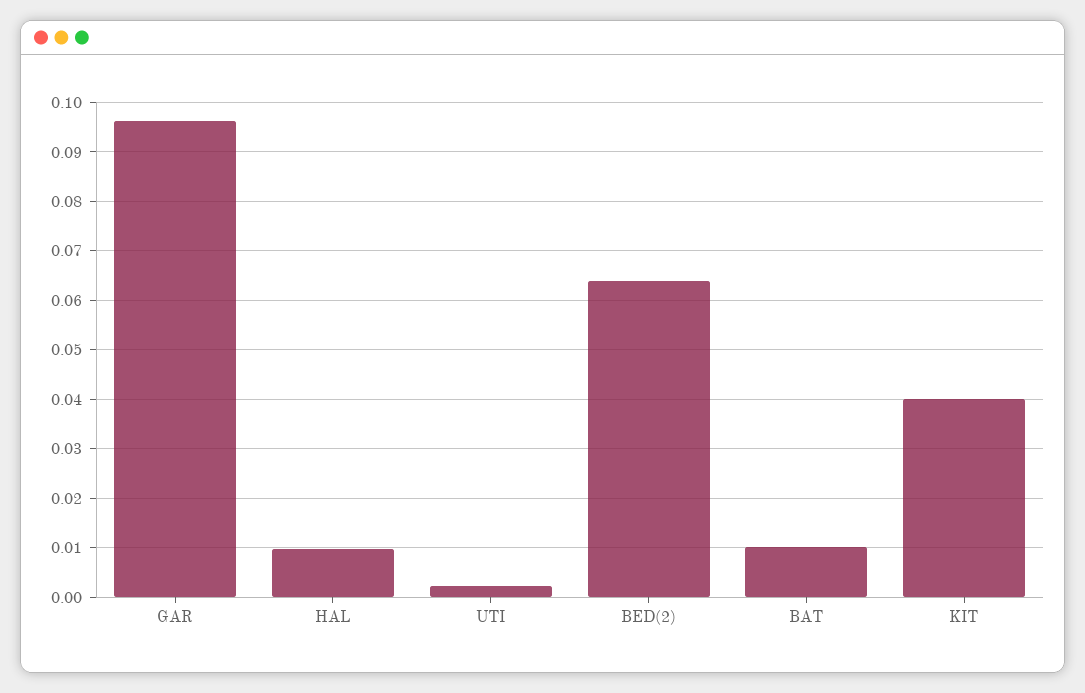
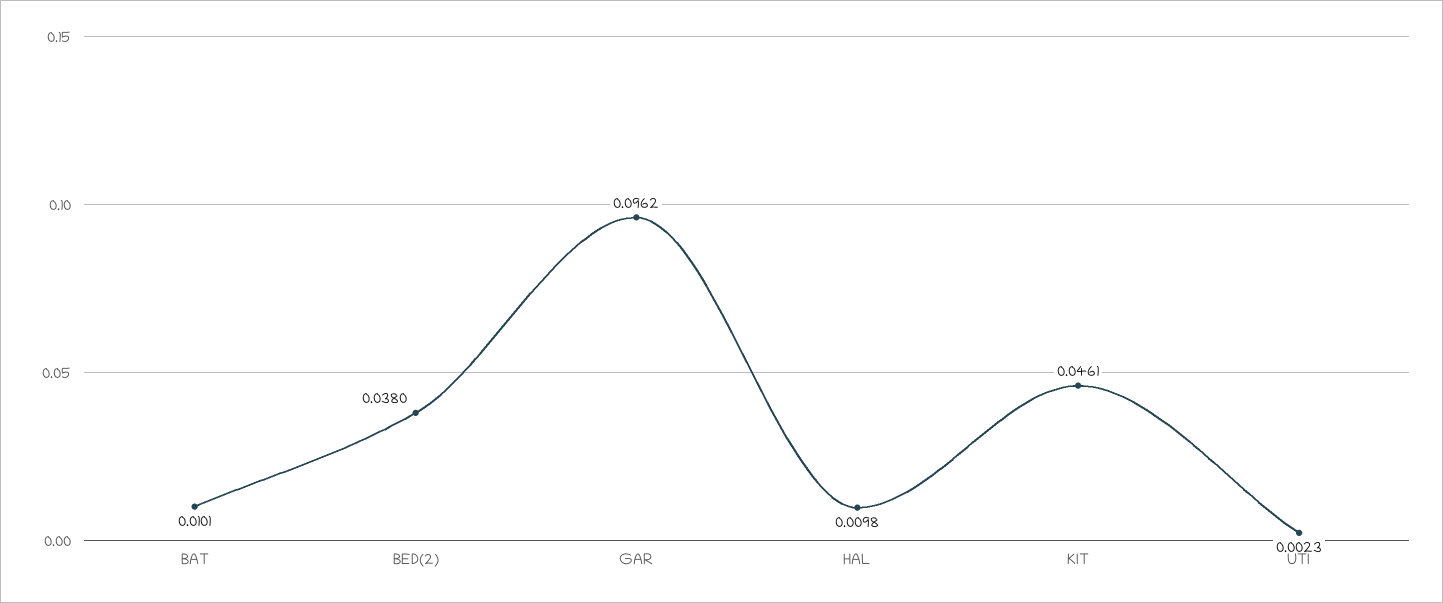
BED(2): 0.064 -> 0.038
KIT: 0.04 -> 0.0461

